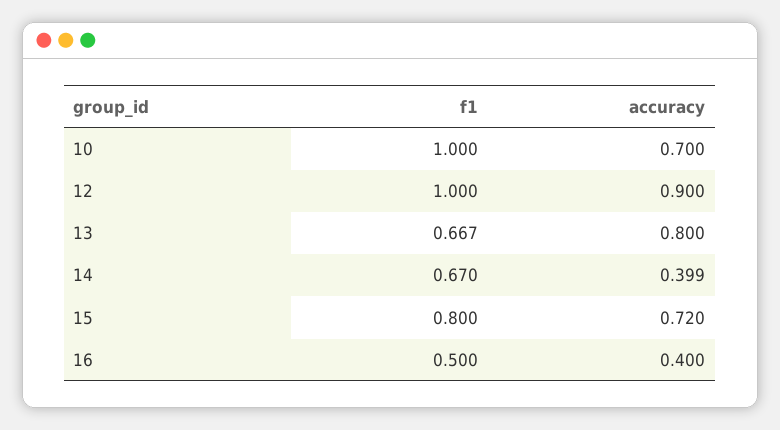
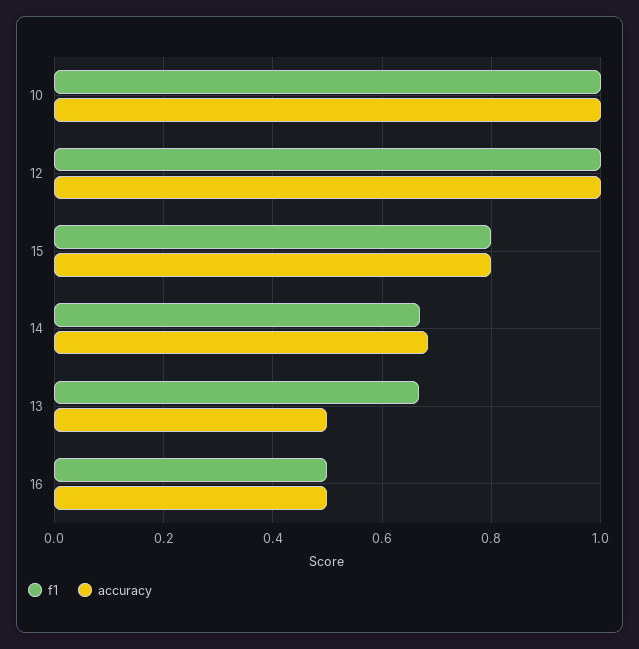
accuracy, 10: 0.7 -> 1
accuracy, 12: 0.9 -> 1
accuracy, 13: 0.8 -> 0.5
accuracy, 14: 0.399 -> 0.68
accuracy, 15: 0.72 -> 0.8
accuracy, 16: 0.4 -> 0.5

